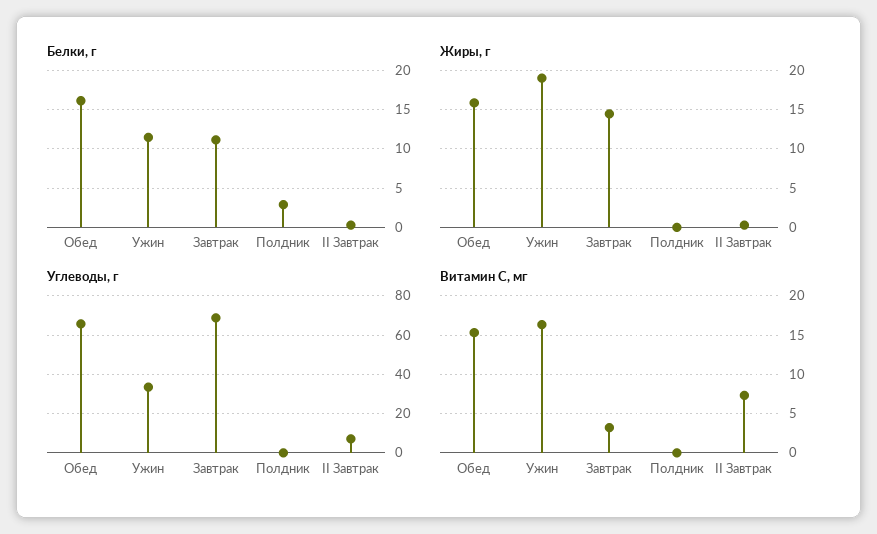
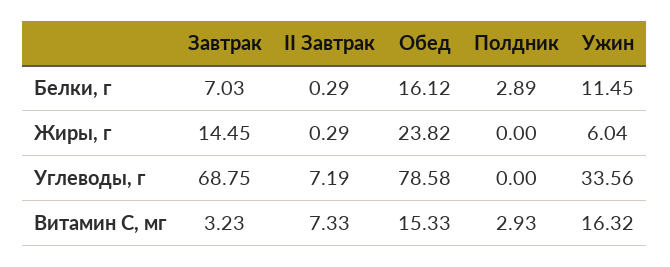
Белки, г, Завтрак: 11 -> 7.03
Жиры, г, Обед: 16 -> 23.82
Жиры, г, Ужин: 19 -> 6.04
Углеводы, г, Обед: 65 -> 78.58
Витамин С, мг, Полдник: 0 -> 2.93

